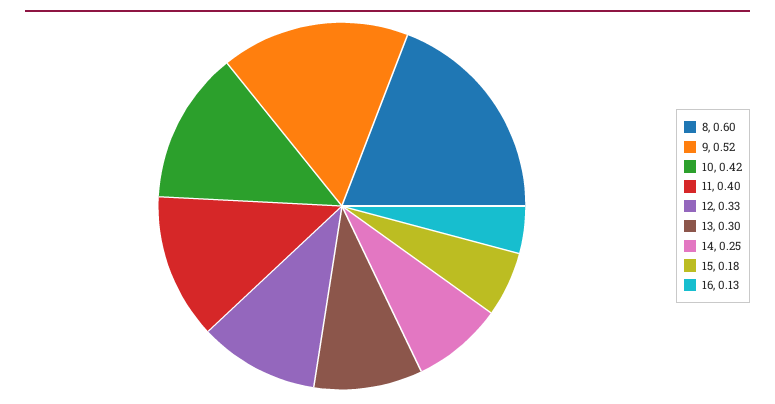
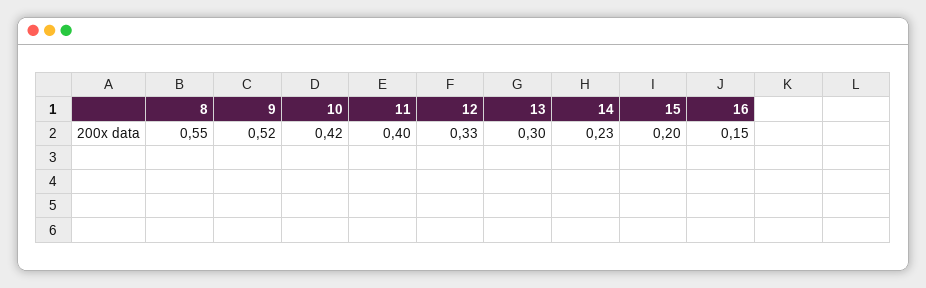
8: 0.6 -> 0.55
14: 0.25 -> 0.23
15: 0.18 -> 0.2
16: 0.13 -> 0.15

